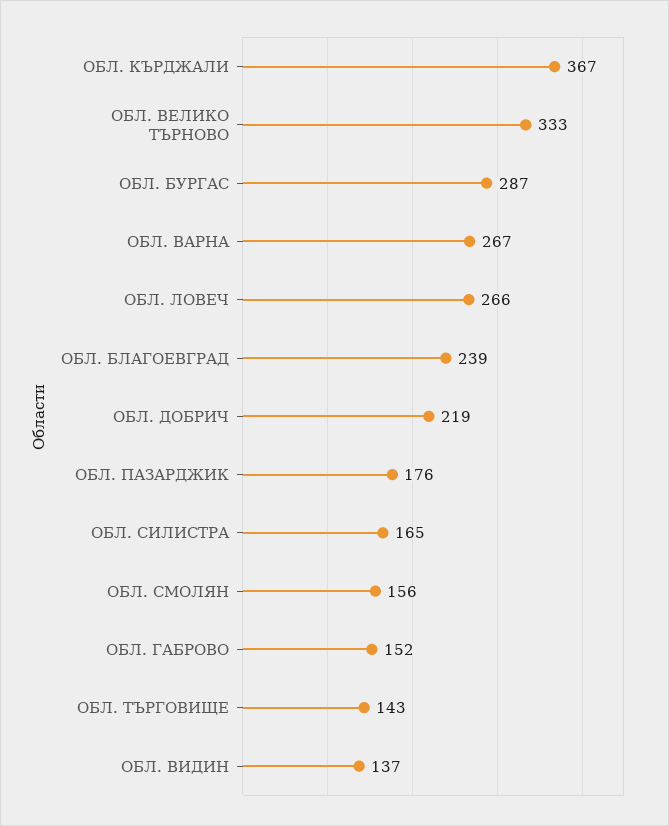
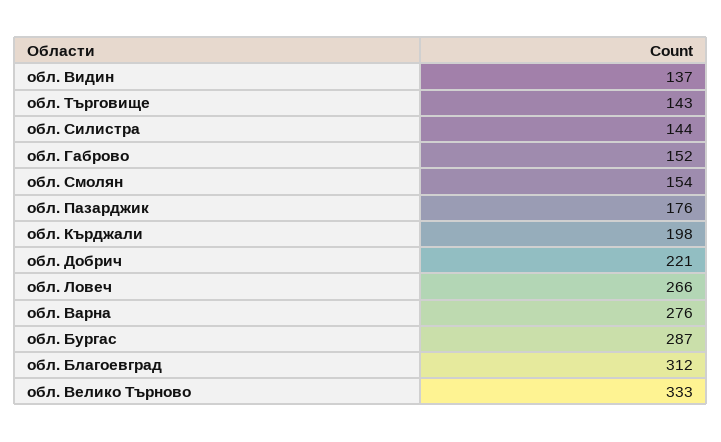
ОБЛ. КЪРДЖАЛИ: 367 -> 198
ОБЛ. ВАРНА: 267 -> 276
ОБЛ. БЛАГОЕВГРАД: 239 -> 312
ОБЛ. ДОБРИЧ: 219 -> 221
ОБЛ. СИЛИСТРА: 165 -> 144
ОБЛ. СМОЛЯН: 156 -> 154

